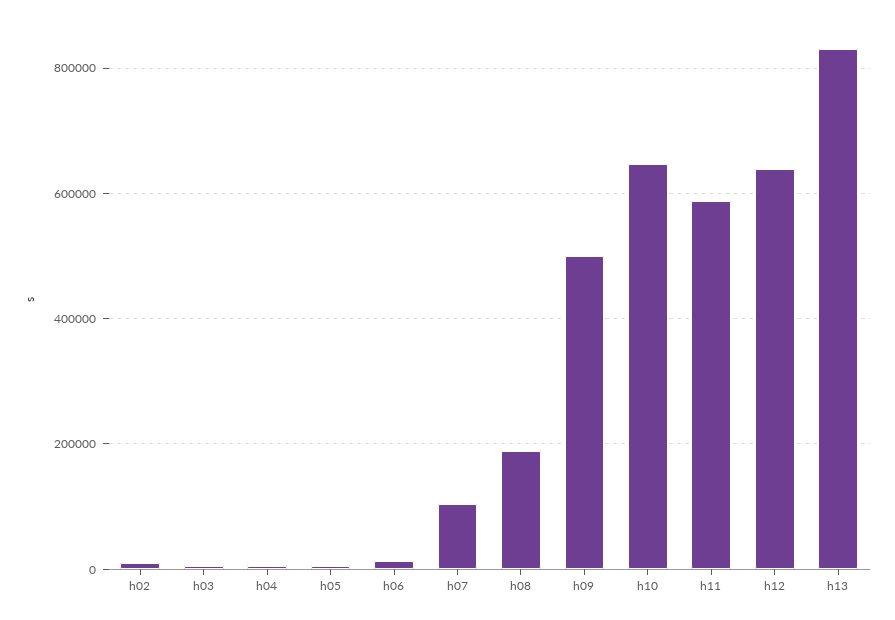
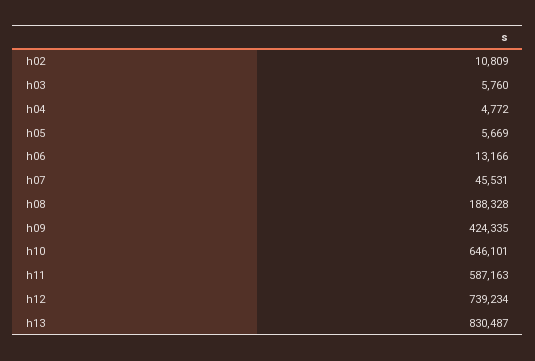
h07: 100000 -> 45531
h09: 500000 -> 424335
h12: 640000 -> 739234

